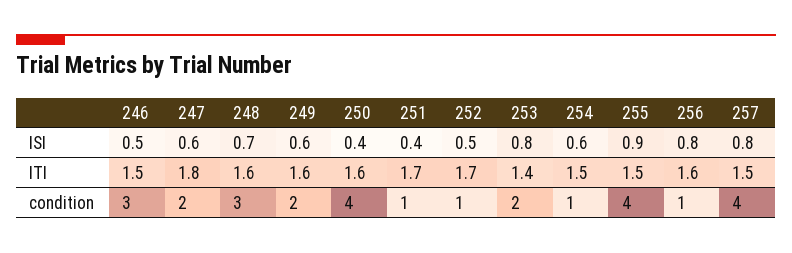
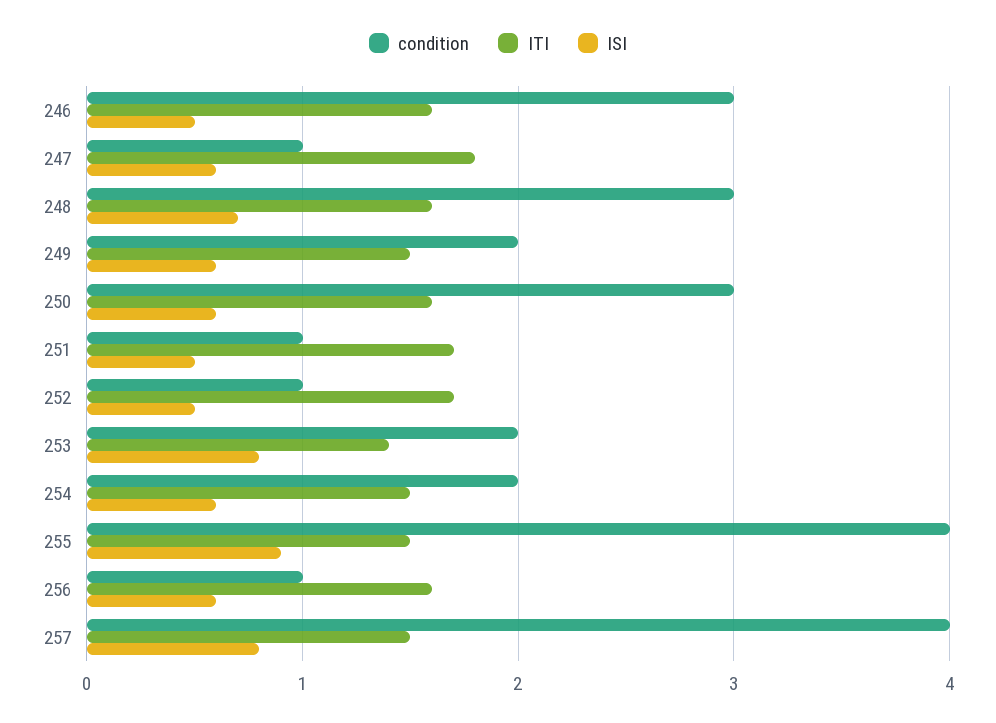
ISI, 250: 0.4 -> 0.6
ISI, 251: 0.4 -> 0.5
ISI, 256: 0.8 -> 0.6
ITI, 246: 1.5 -> 1.6
ITI, 249: 1.6 -> 1.5
condition, 247: 2 -> 1
condition, 250: 4 -> 3
condition, 254: 1 -> 2

